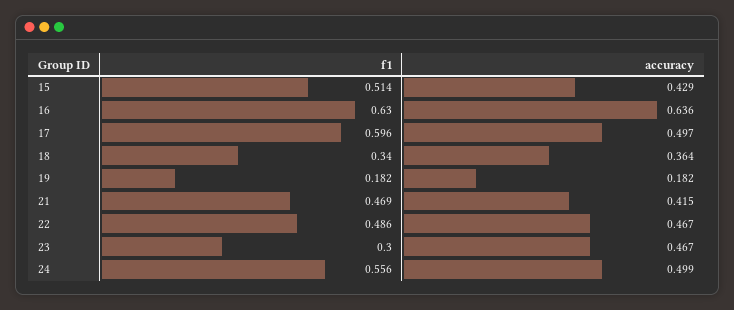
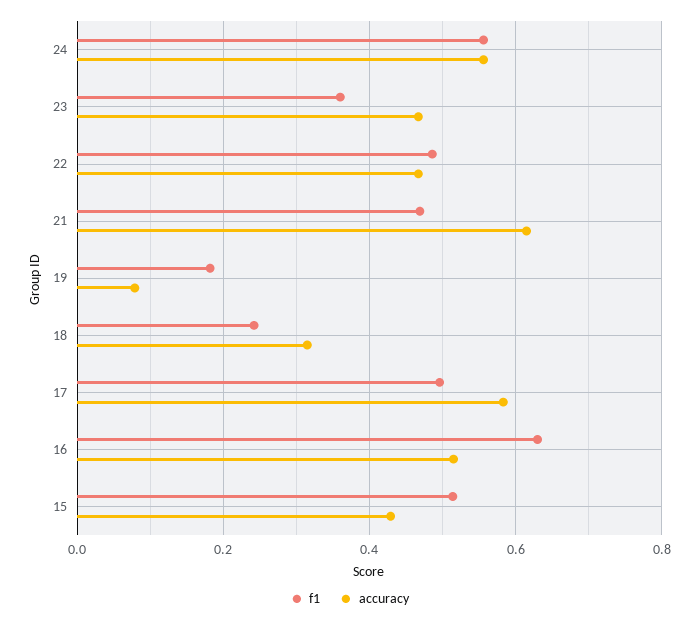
accuracy, 16: 0.636 -> 0.52
f1, 17: 0.596 -> 0.5
accuracy, 17: 0.497 -> 0.58
f1, 18: 0.34 -> 0.24
accuracy, 18: 0.364 -> 0.32
accuracy, 19: 0.182 -> 0.08
accuracy, 21: 0.415 -> 0.62
f1, 23: 0.3 -> 0.36
accuracy, 24: 0.499 -> 0.56

